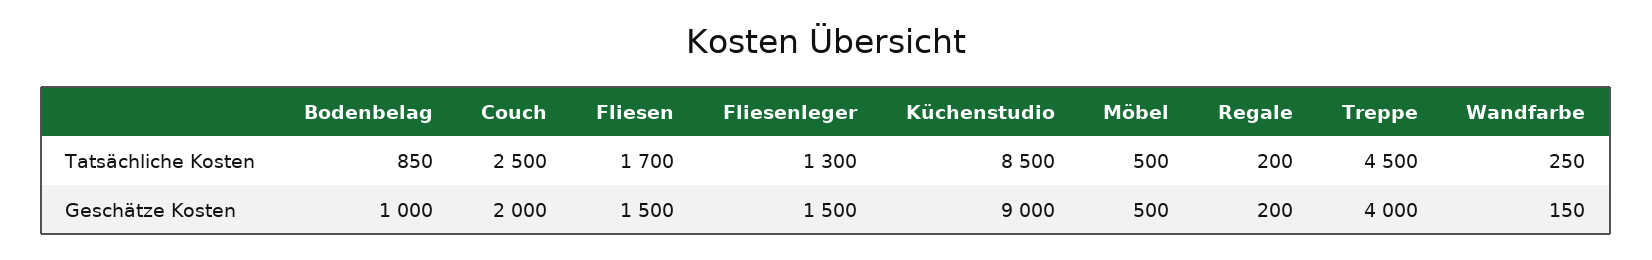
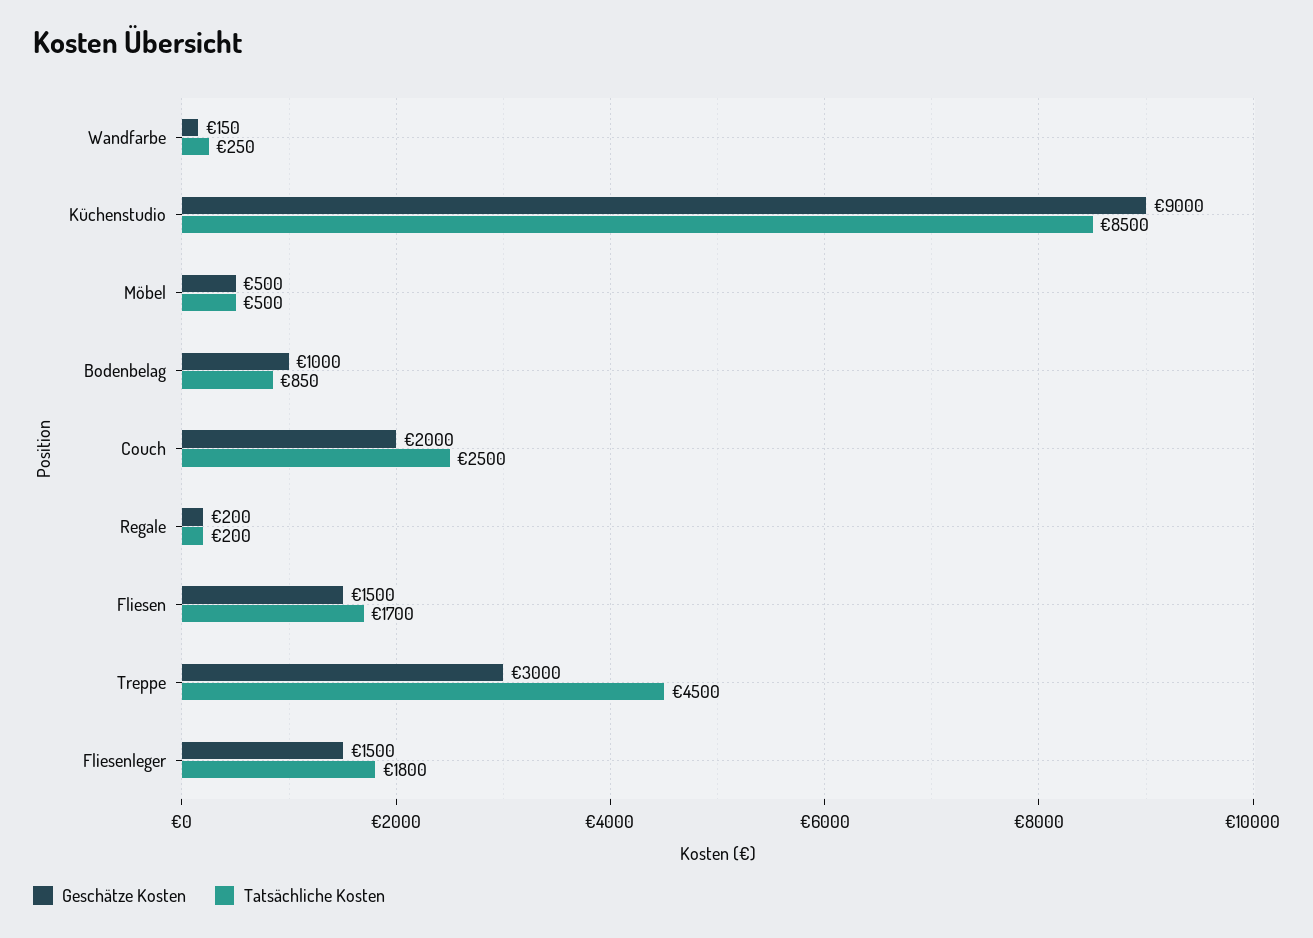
Tatsächliche Kosten, Fliesenleger: 1300 -> 1800
Geschätze Kosten, Treppe: 4000 -> 3000

